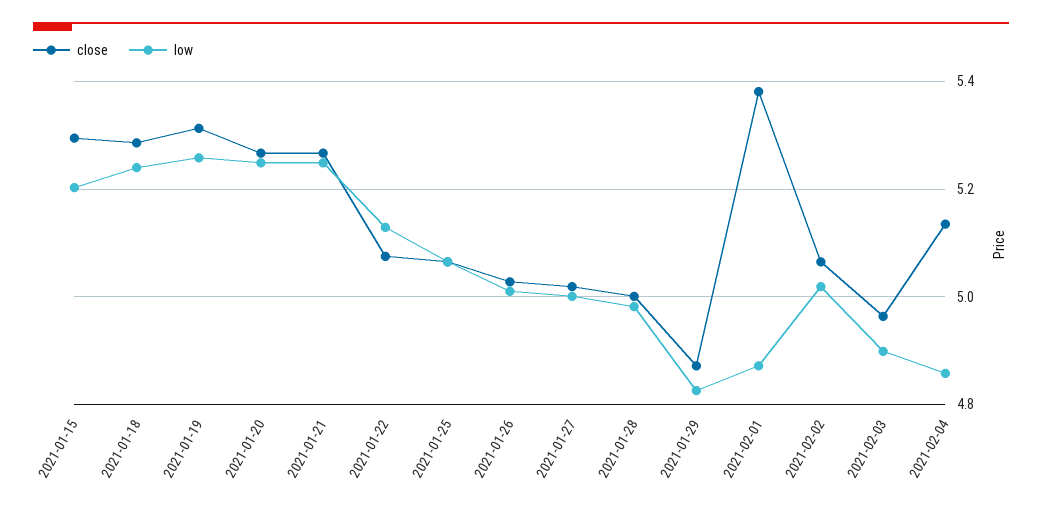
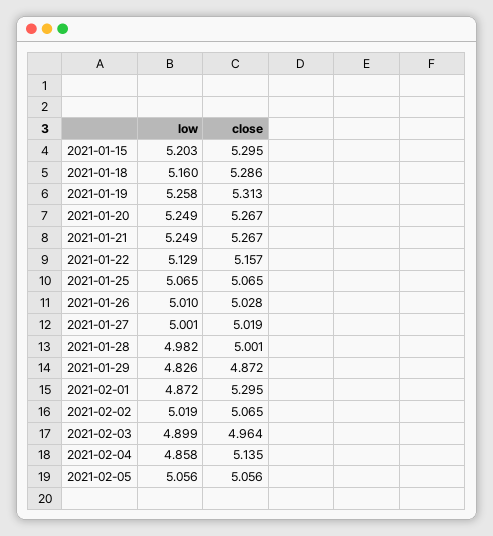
low, 2021-01-18: 5.24 -> 5.16
close, 2021-01-22: 5.08 -> 5.157
close, 2021-02-01: 5.38 -> 5.295
low, 2021-02-05: none -> 5.056
close, 2021-02-05: none -> 5.056

